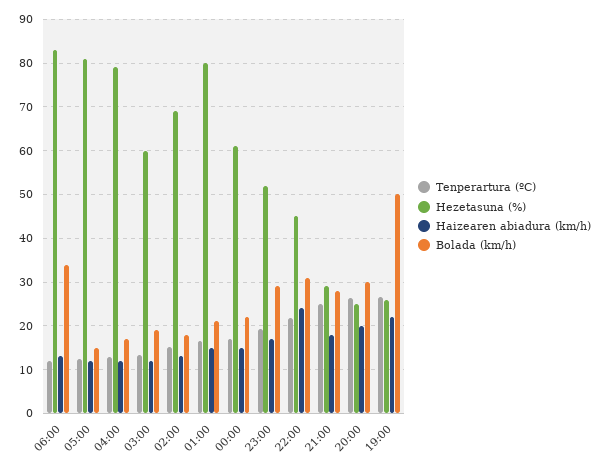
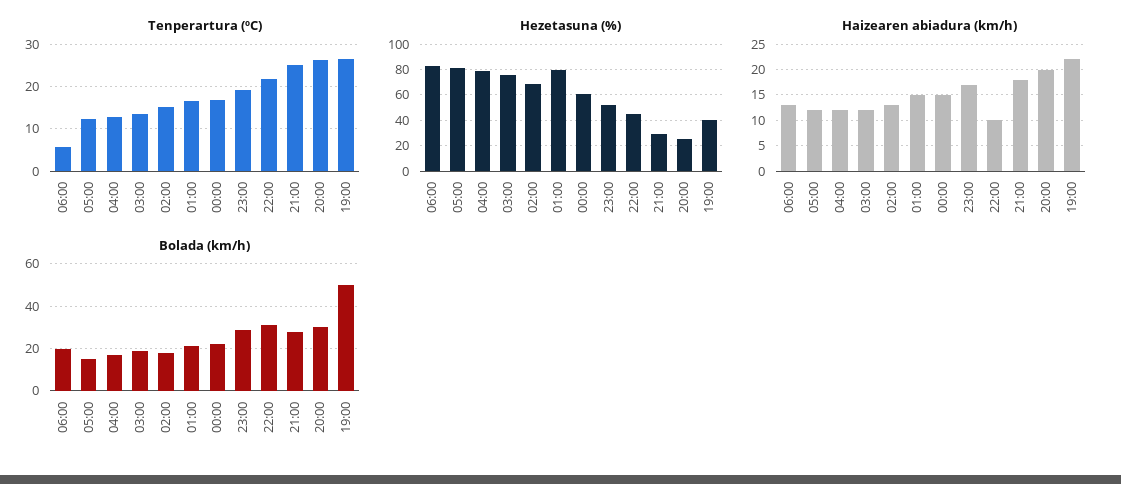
Tenperartura (ºC), 06:00: 12 -> 6
Bolada (km/h), 06:00: 34 -> 20
Hezetasuna (%), 03:00: 60 -> 75
Haizearen abiadura (km/h), 22:00: 24 -> 10
Hezetasuna (%), 19:00: 26 -> 40

